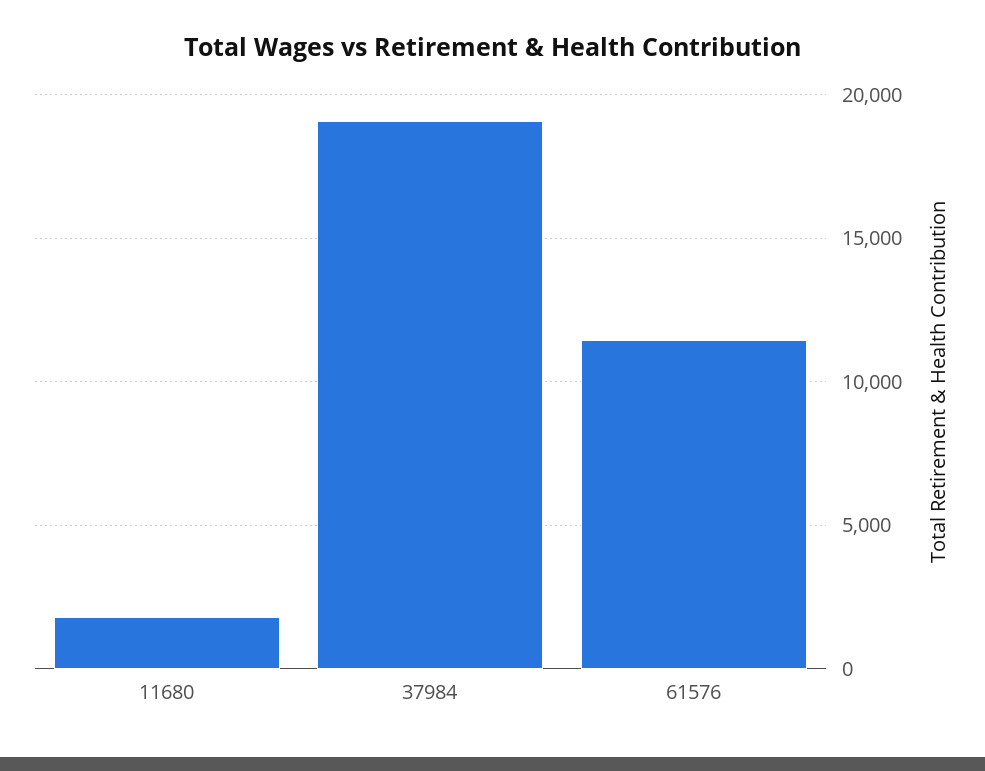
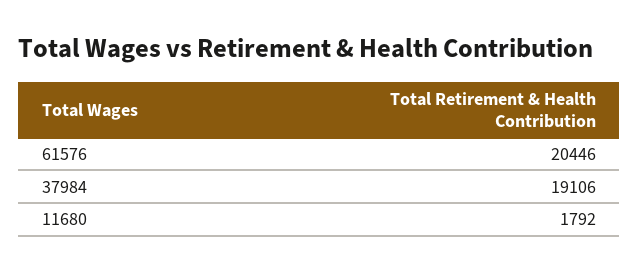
61576: 11500 -> 20446

